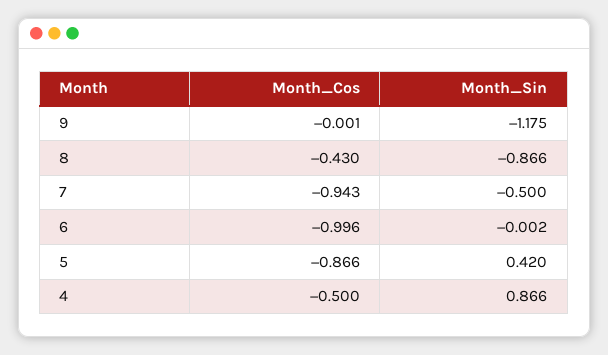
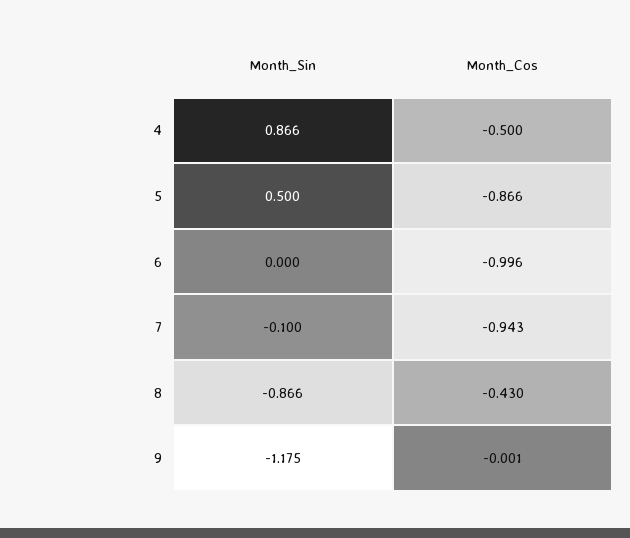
Month_Sin, 7: -0.5 -> -0.1
Month_Sin, 6: -0.002 -> 0
Month_Sin, 5: 0.42 -> 0.5

